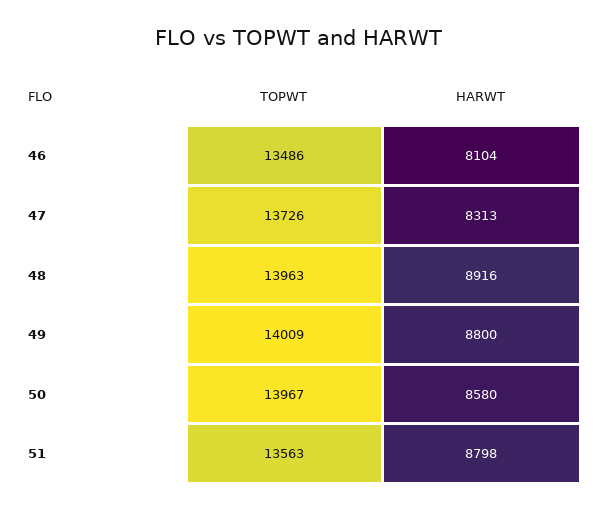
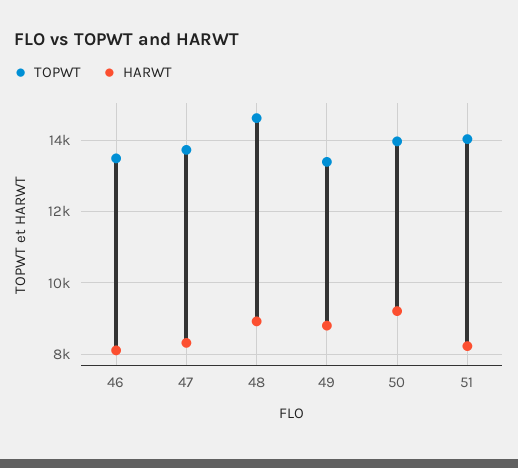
TOPWT, 48: 13963 -> 14600
TOPWT, 49: 14009 -> 13400
HARWT, 50: 8580 -> 9200
TOPWT, 51: 13563 -> 14000
HARWT, 51: 8798 -> 8200

